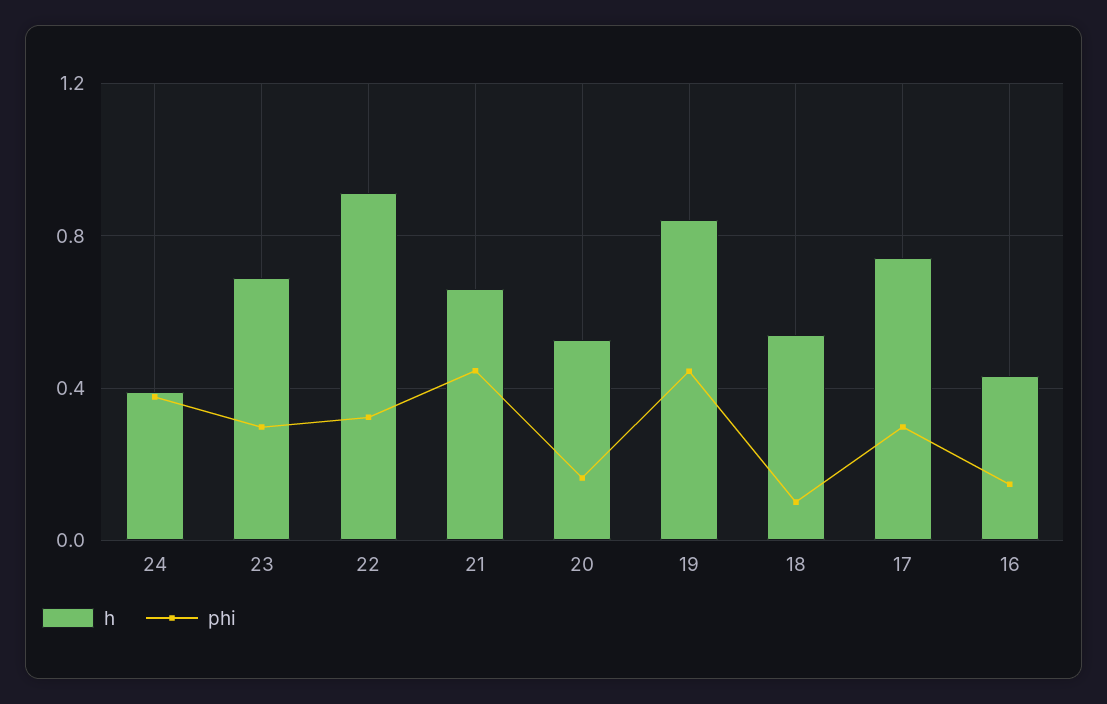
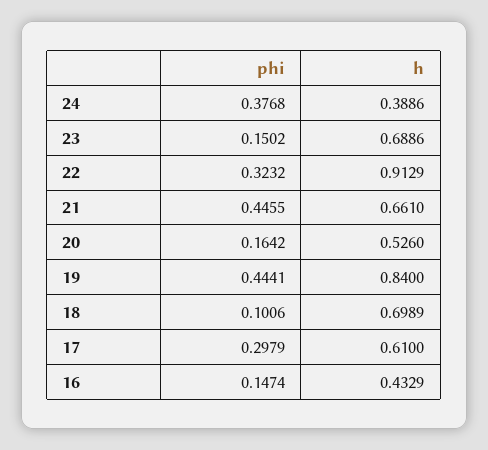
phi, 23: 0.3 -> 0.1502
h, 18: 0.55 -> 0.6989
h, 17: 0.75 -> 0.61

